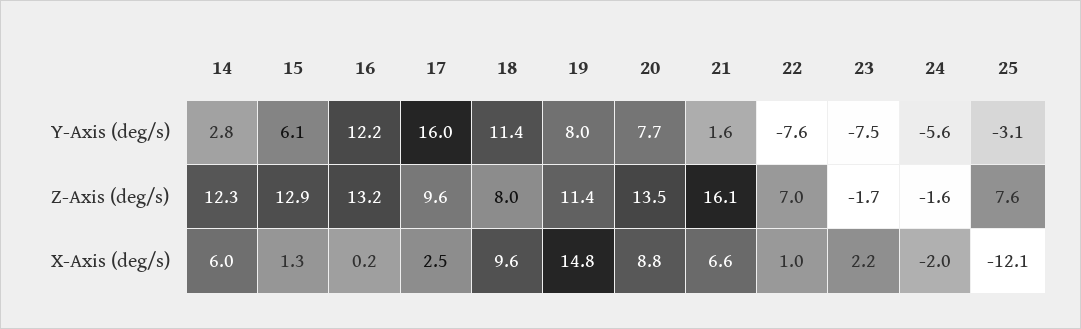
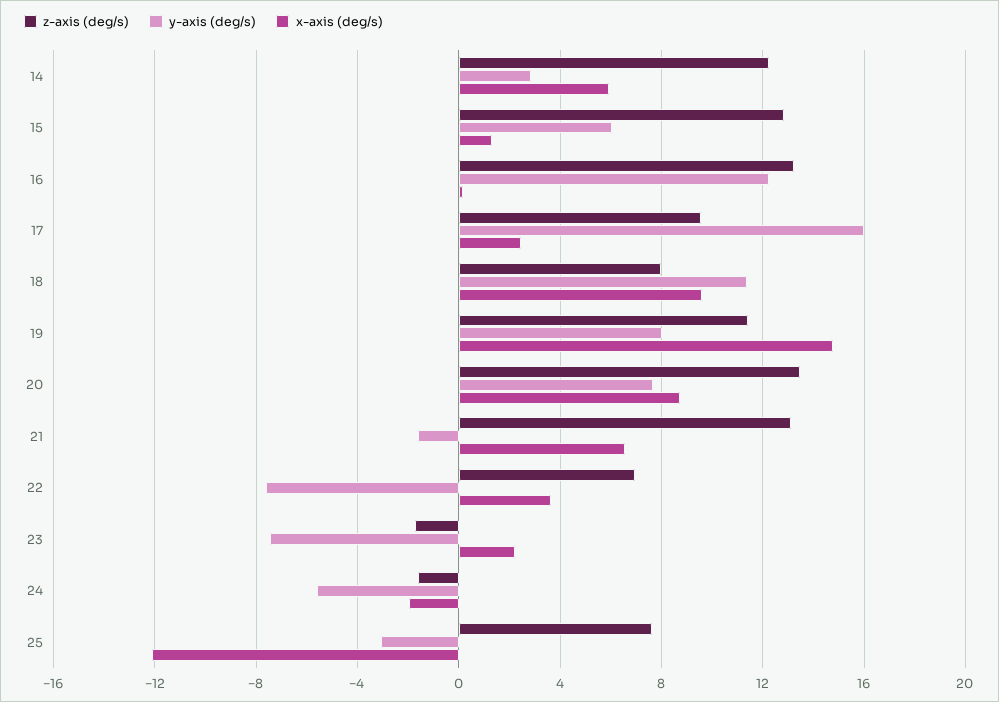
Y-Axis (deg/s), 21: 1.6 -> -1.5
Z-Axis (deg/s), 21: 16.1 -> 13
X-Axis (deg/s), 22: 1 -> 3.5

